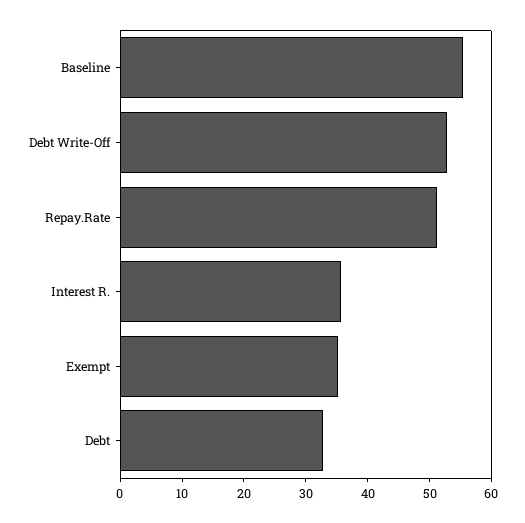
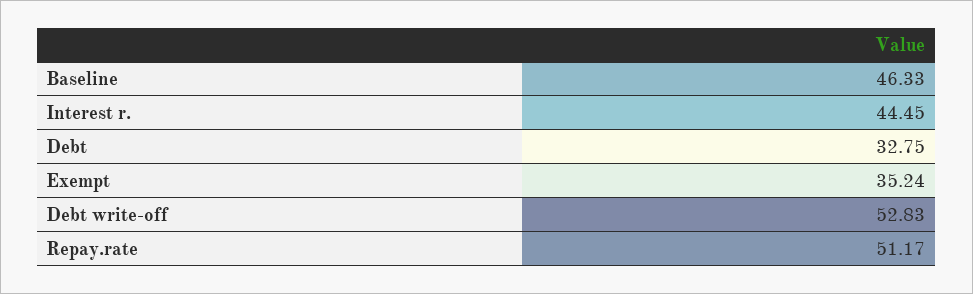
Baseline: 56 -> 46.33
Interest R.: 36 -> 44.45

